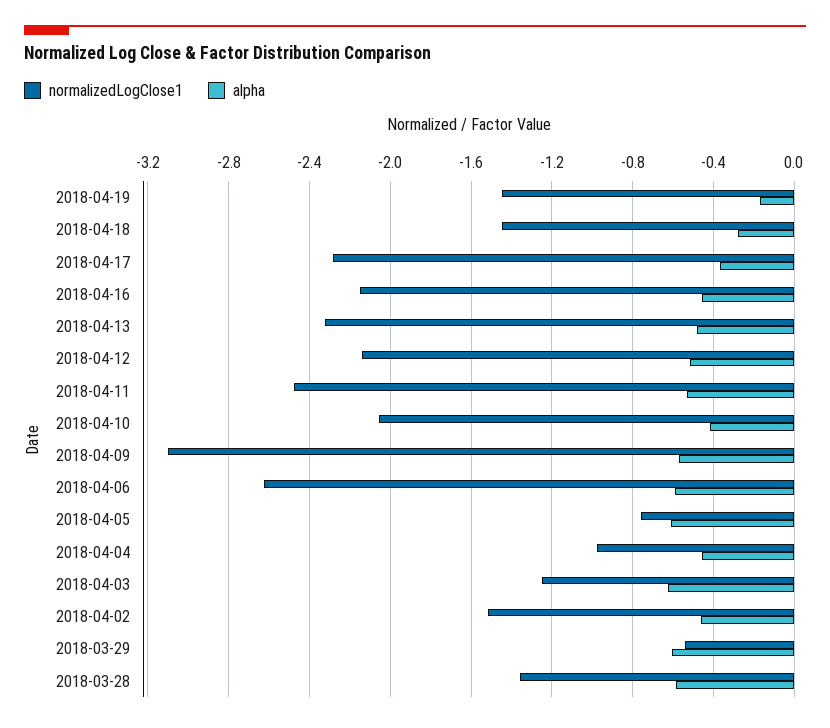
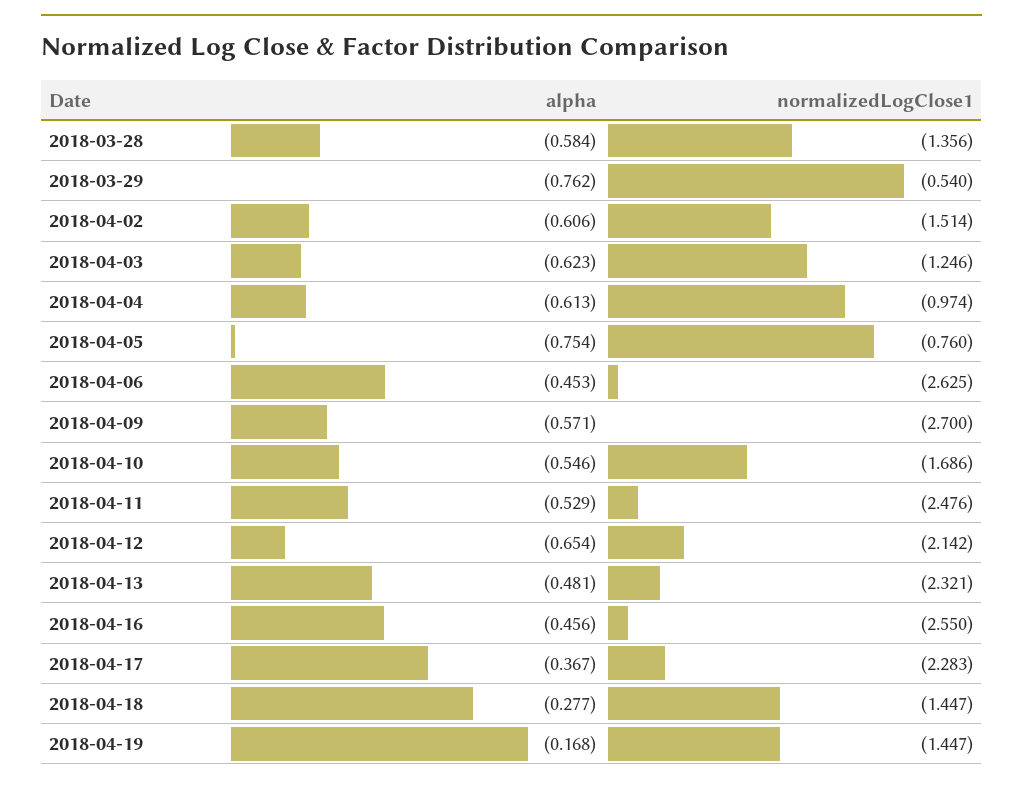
normalizedLogClose1, 2018-04-16: -2.15 -> -2.55
alpha, 2018-04-12: -0.5 -> -0.654
normalizedLogClose1, 2018-04-10: -2.05 -> -1.686
alpha, 2018-04-10: -0.4 -> -0.546
normalizedLogClose1, 2018-04-09: -3.1 -> -2.7
alpha, 2018-04-06: -0.6 -> -0.453
alpha, 2018-04-05: -0.6 -> -0.754
alpha, 2018-04-04: -0.45 -> -0.613
alpha, 2018-04-02: -0.45 -> -0.606
alpha, 2018-03-29: -0.6 -> -0.762

